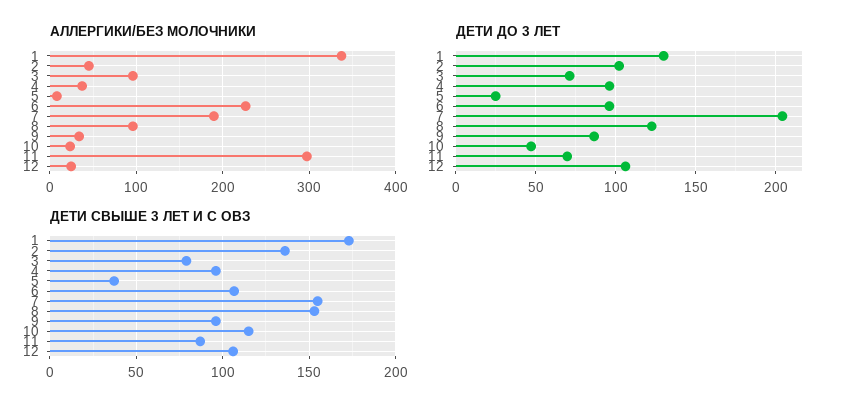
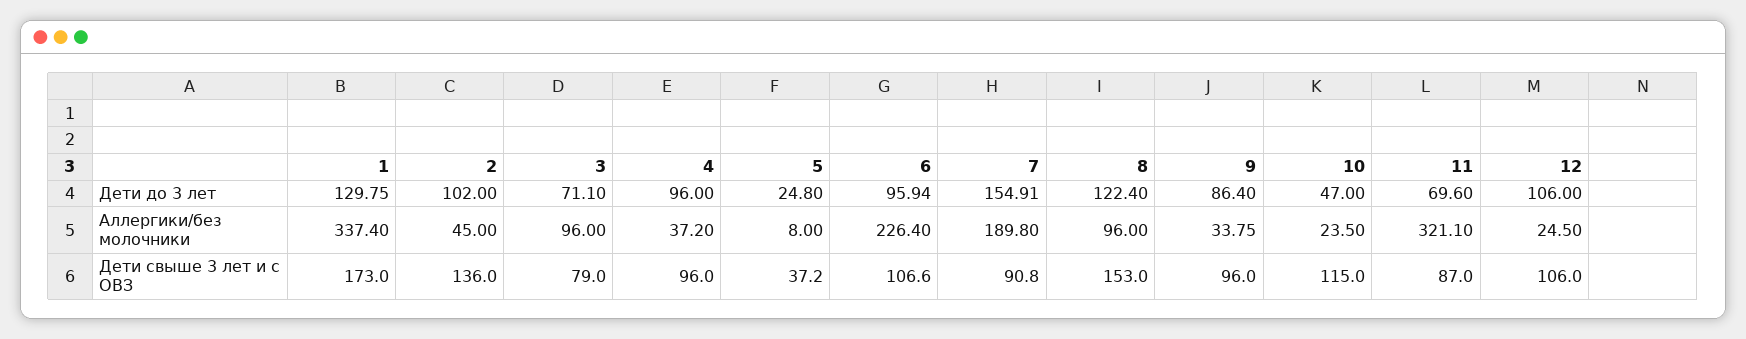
АЛЛЕРГИКИ/БЕЗ МОЛОЧНИКИ, 11: 300 -> 321.1
ДЕТИ ДО 3 ЛЕТ, 7: 205 -> 154.91
ДЕТИ СВЫШЕ 3 ЛЕТ И С ОВЗ, 7: 155 -> 90.8

